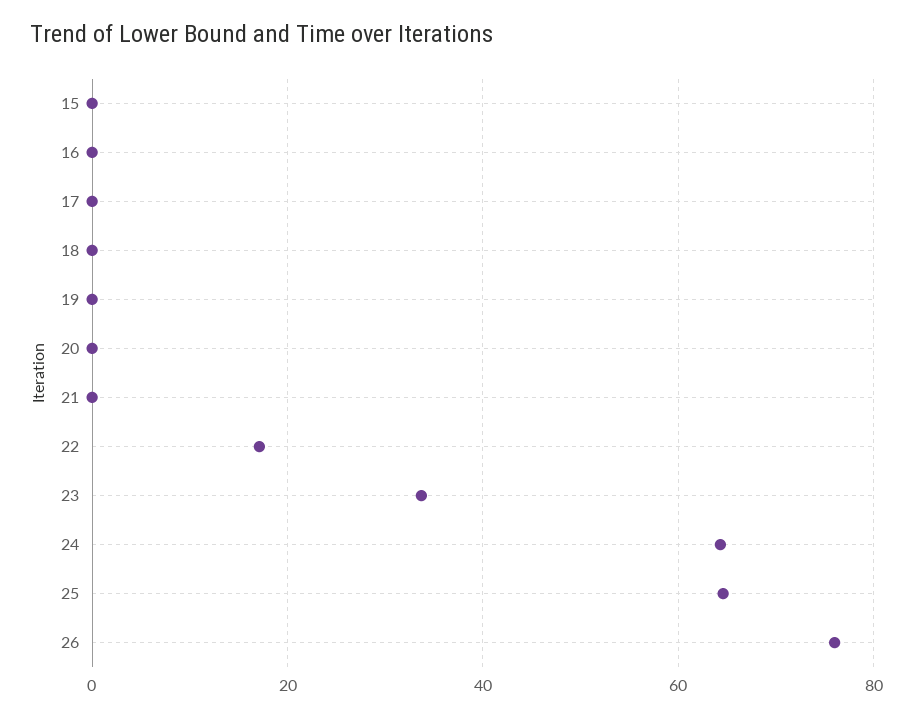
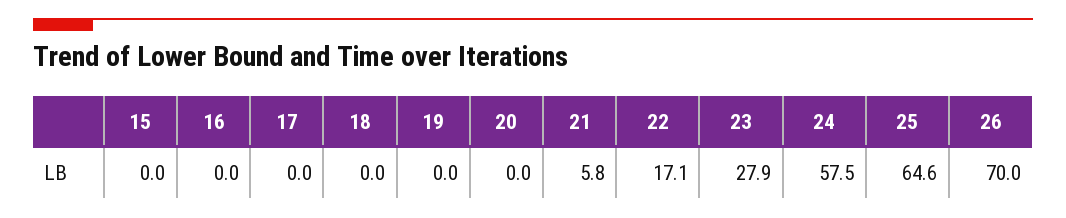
21: 0 -> 5.8
23: 34 -> 27.9
24: 64 -> 57.5
26: 76 -> 70

